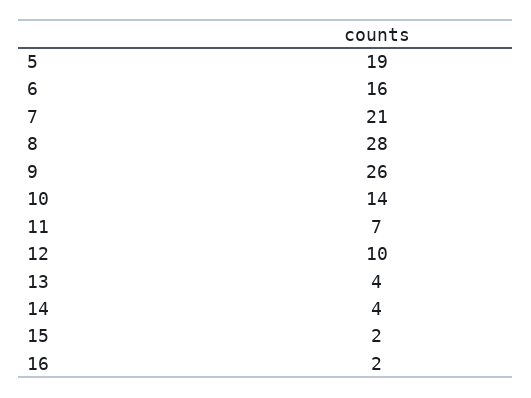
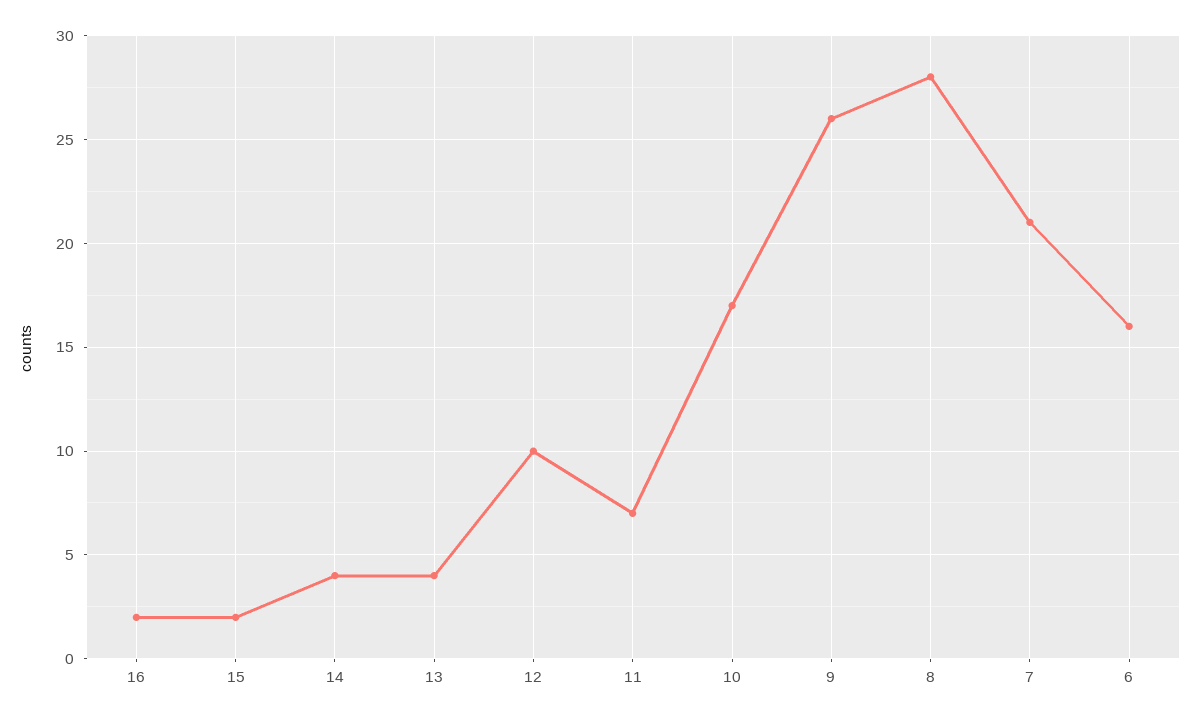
5: 19 -> none
10: 14 -> 17

